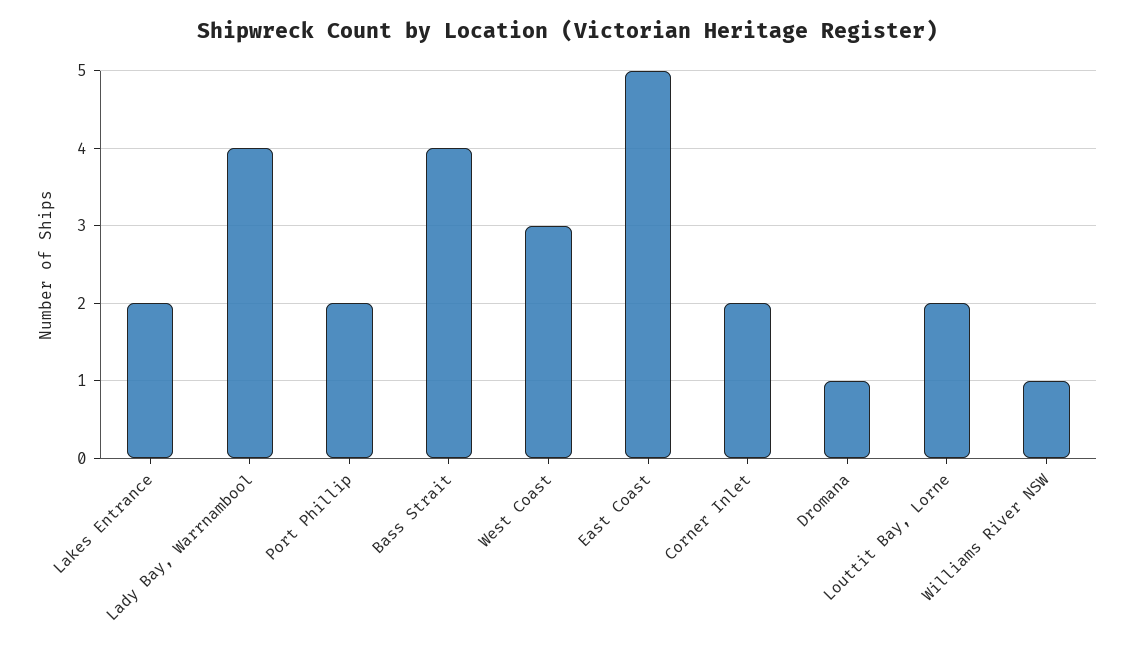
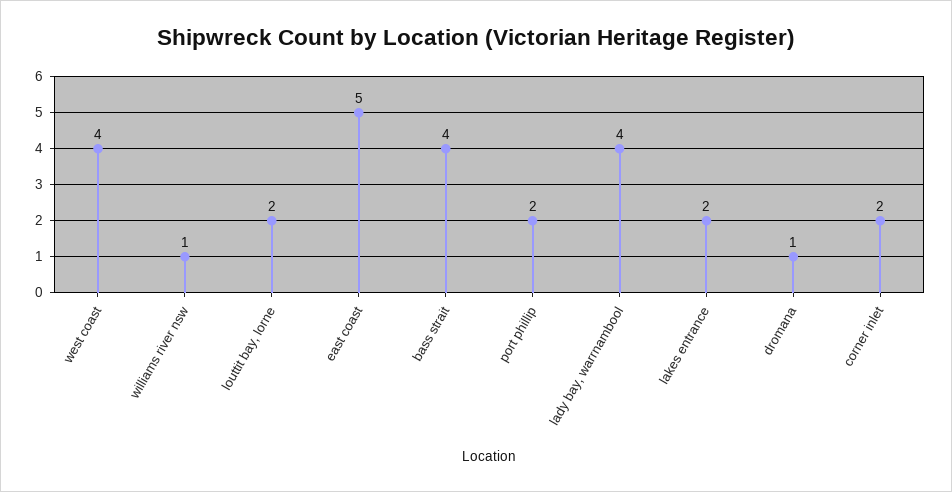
West Coast: 3 -> 4

